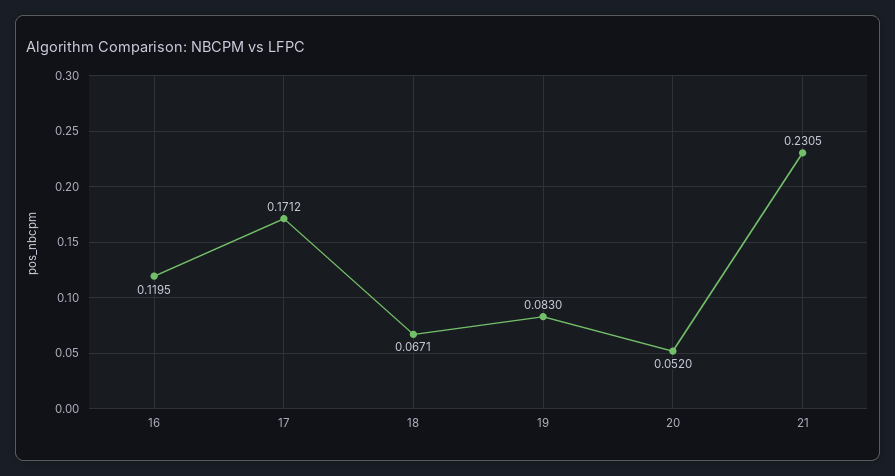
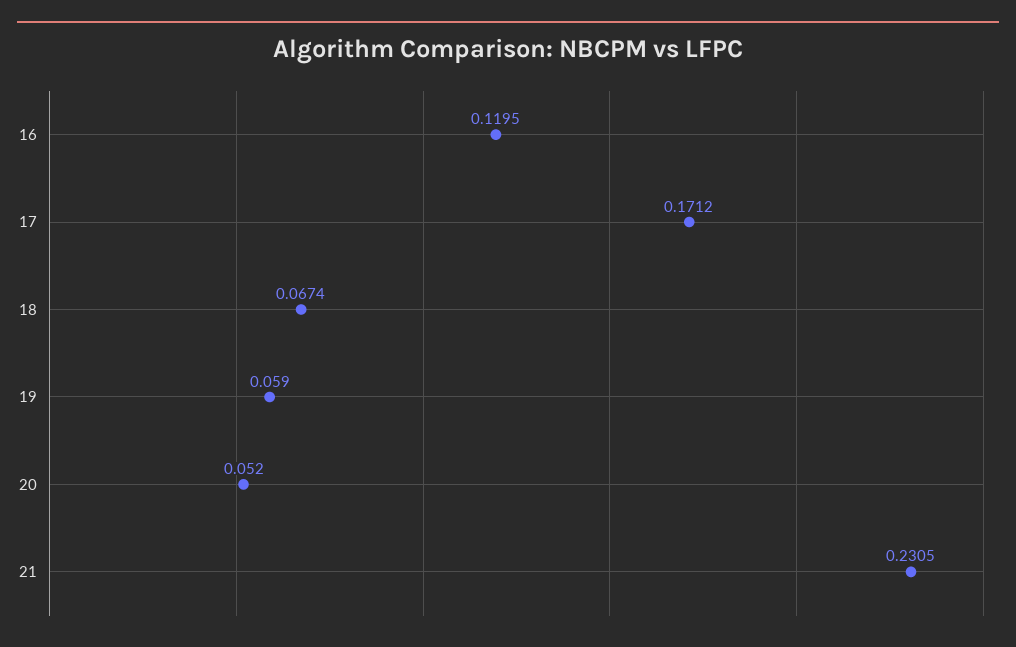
18: 0.0671 -> 0.0674
19: 0.083 -> 0.059

